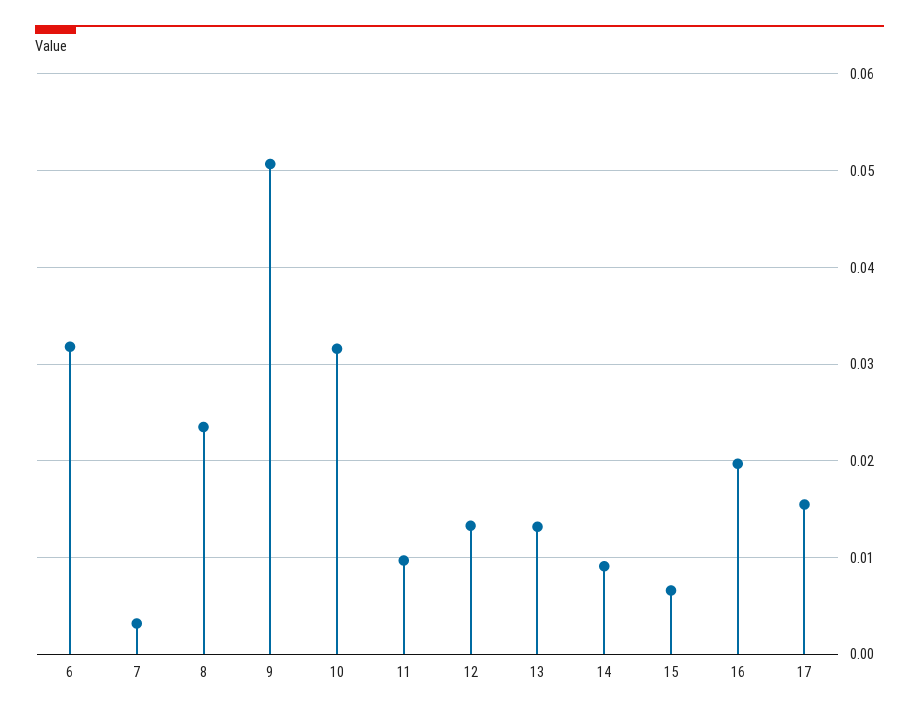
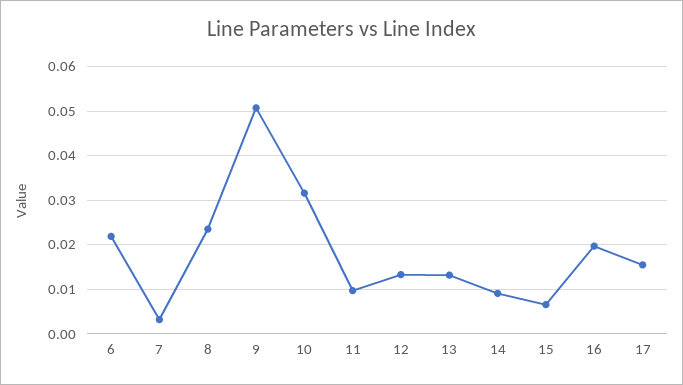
6: 0.032 -> 0.022

